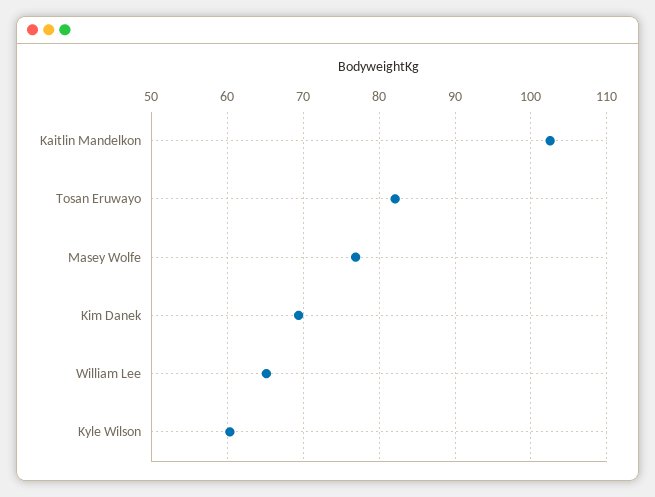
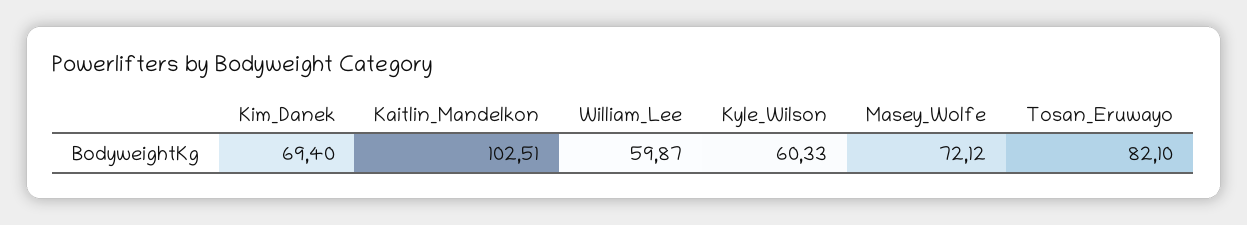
Masey Wolfe: 77 -> 72.12
William Lee: 65 -> 59.87

